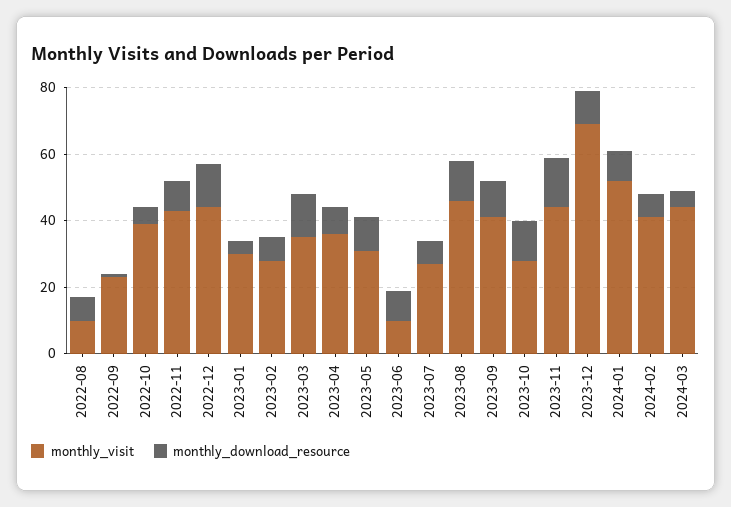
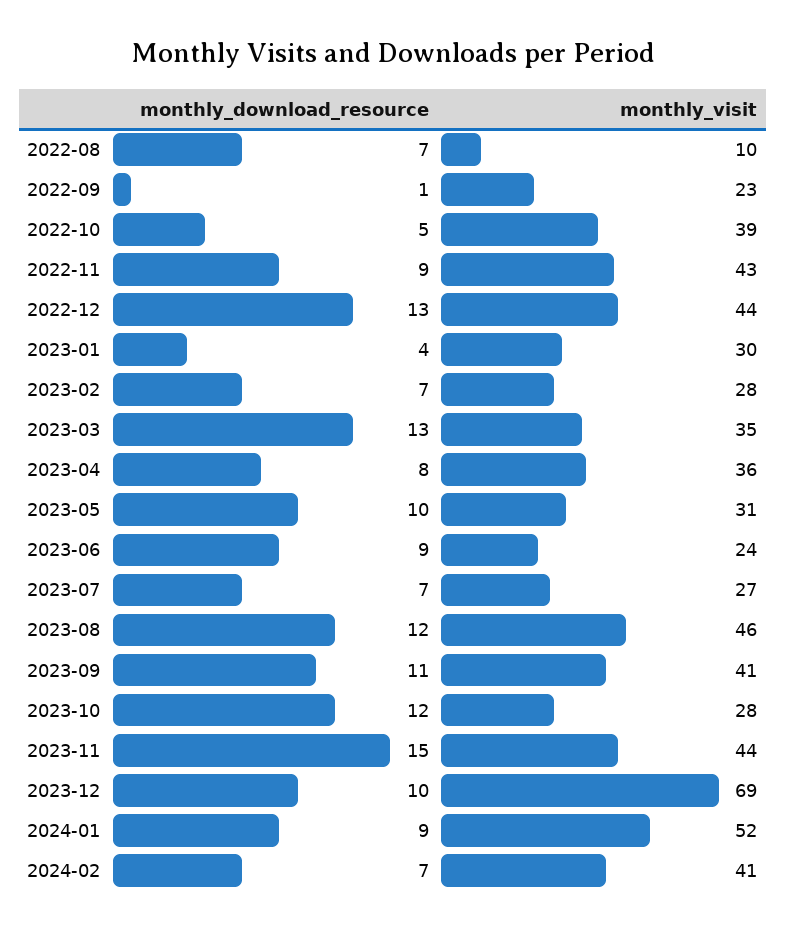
monthly_visit, 2023-06: 10 -> 24
monthly_visit, 2024-03: 45 -> none
monthly_download_resource, 2024-03: 5 -> none

